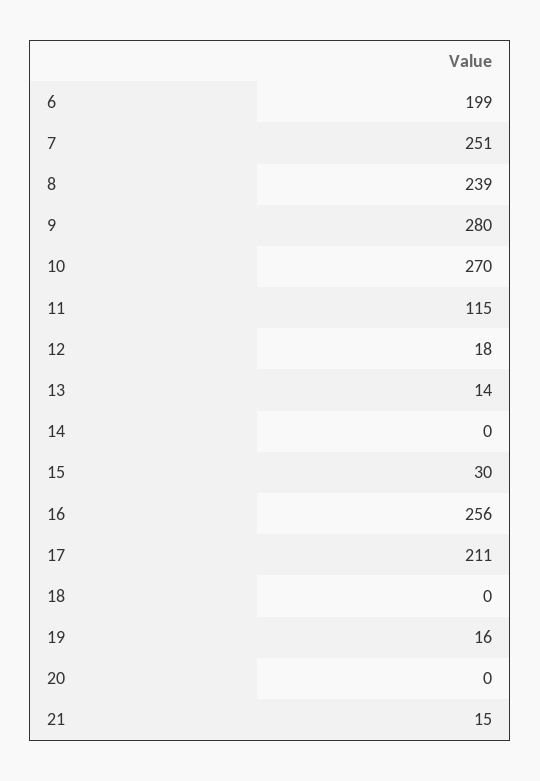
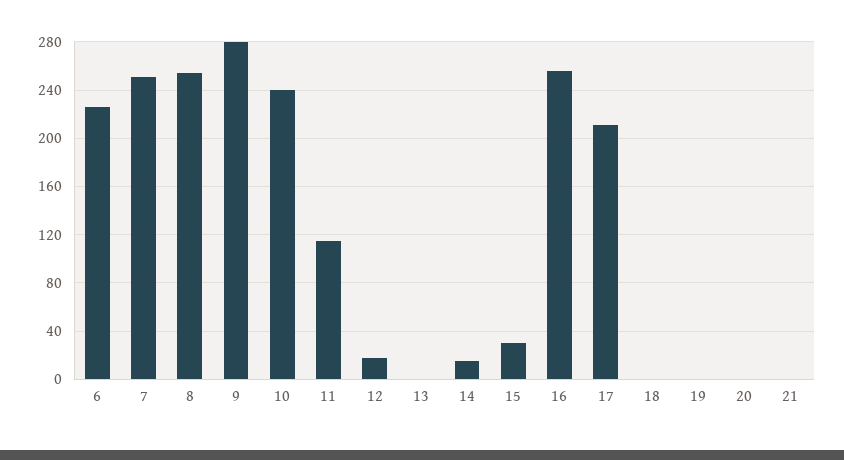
6: 199 -> 225
8: 239 -> 255
10: 270 -> 240
13: 14 -> 0
14: 0 -> 15
19: 16 -> 0
21: 15 -> 0

